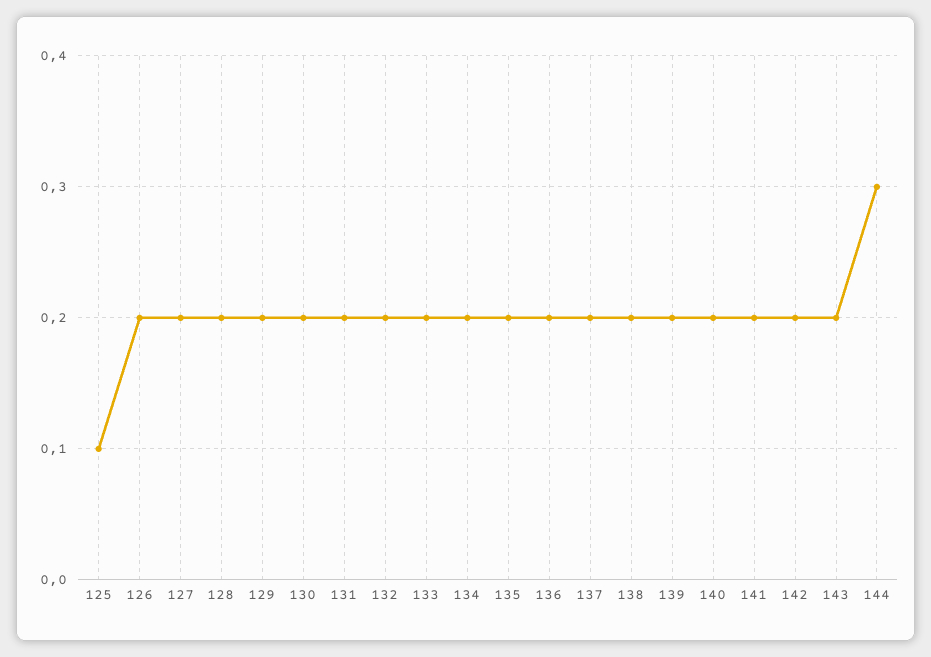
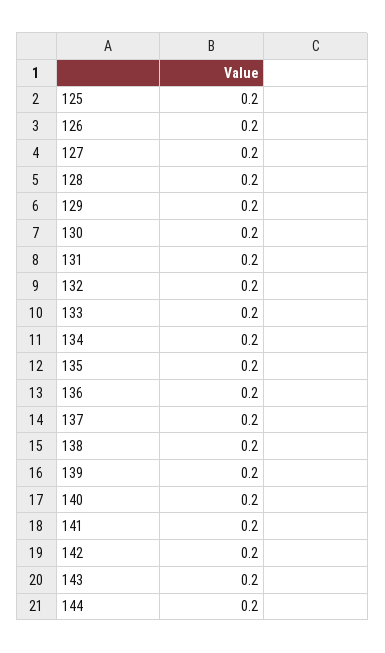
125: 0.1 -> 0.2
144: 0.3 -> 0.2

